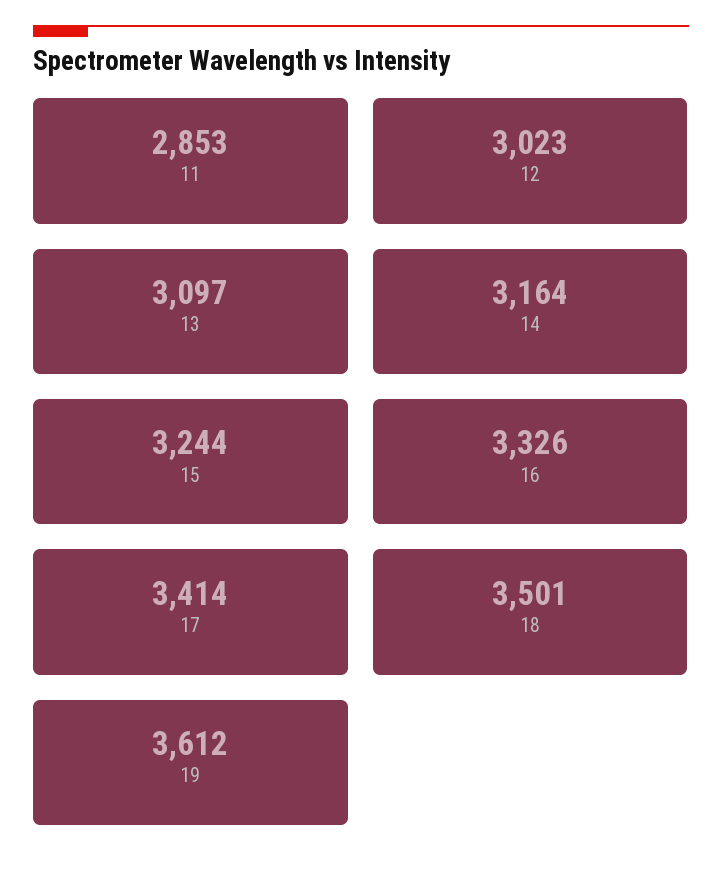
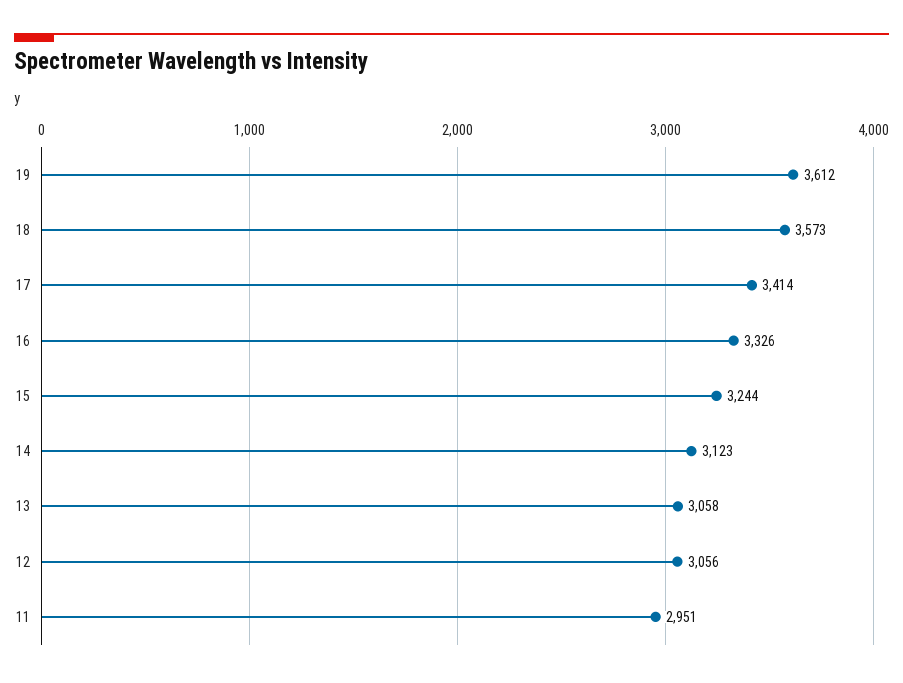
11: 2853 -> 2951
12: 3023 -> 3056
13: 3097 -> 3058
14: 3164 -> 3123
18: 3501 -> 3573

